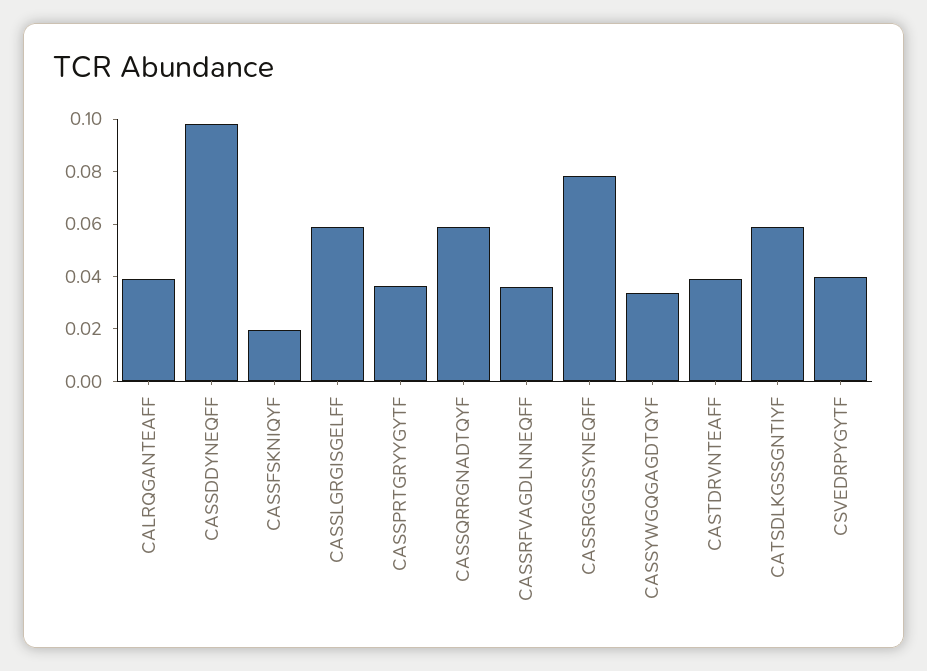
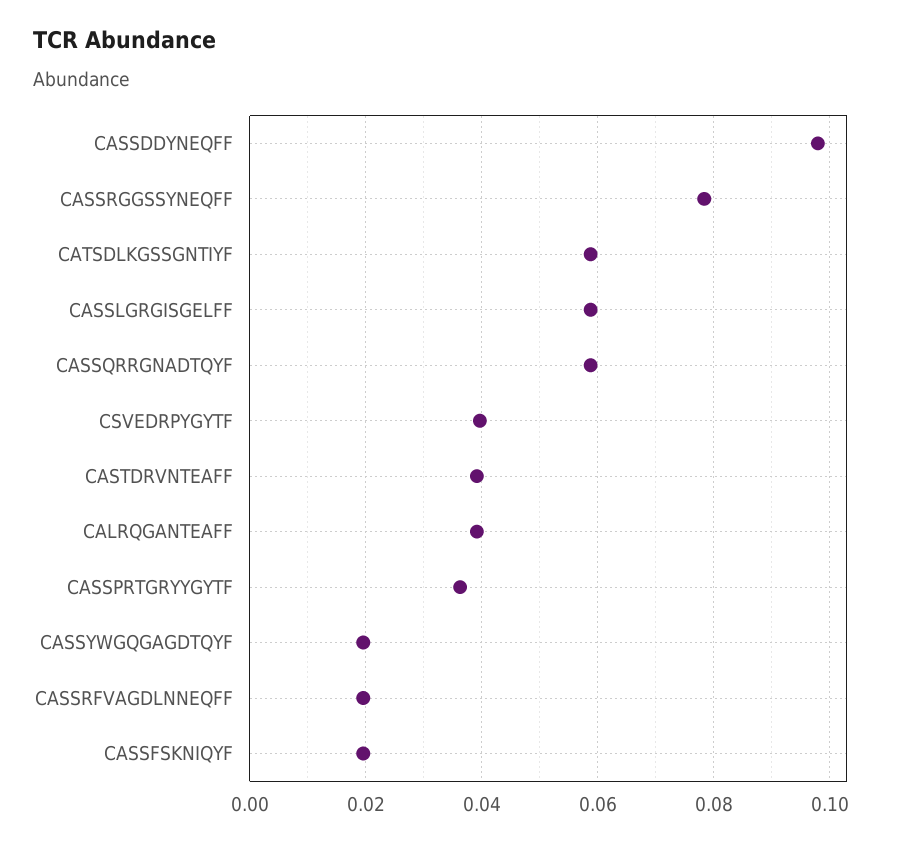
CASSRFVAGDLNNEQFF: 0.035 -> 0.02
CASSYWGQGAGDTQYF: 0.035 -> 0.02

